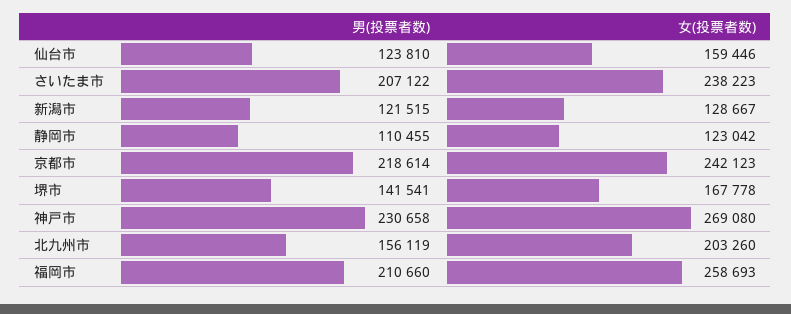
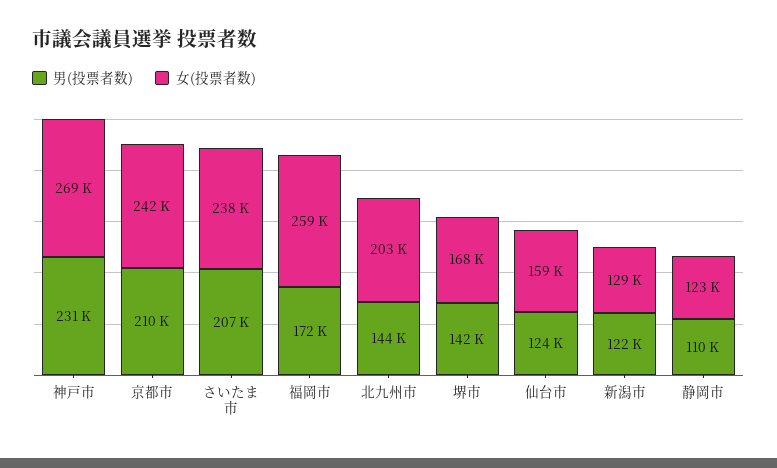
男(投票者数), 京都市: 218614 -> 210000
男(投票者数), 北九州市: 156119 -> 144000
男(投票者数), 福岡市: 210660 -> 172000

